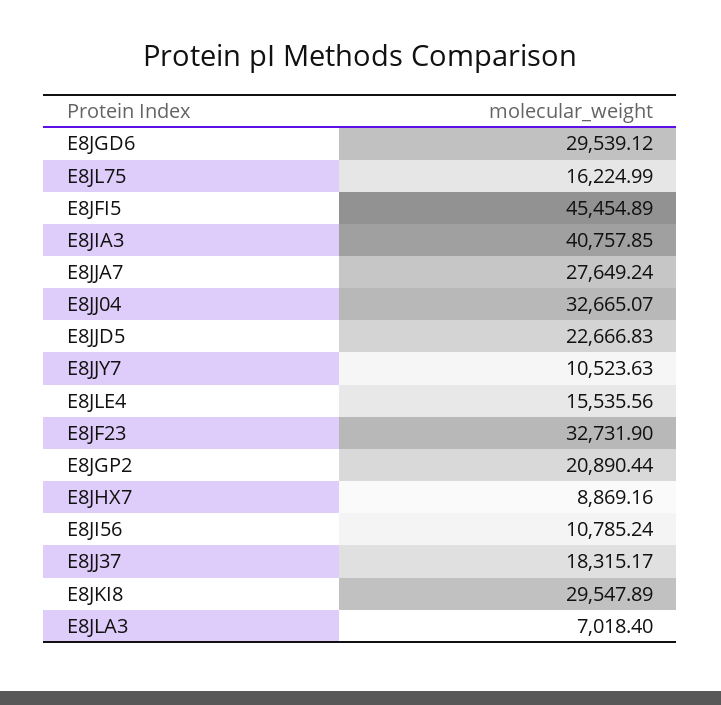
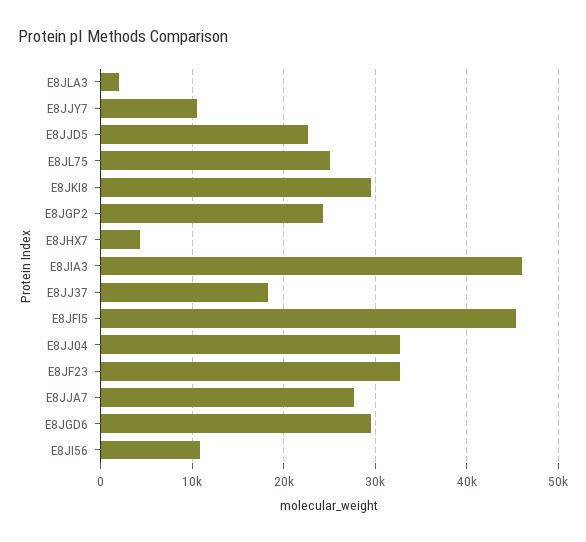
E8JL75: 16224.99 -> 25000
E8JIA3: 40757.85 -> 46000
E8JLE4: 15535.56 -> none
E8JGP2: 20890.44 -> 24000
E8JHX7: 8869.16 -> 4000
E8JLA3: 7018.4 -> 2000

